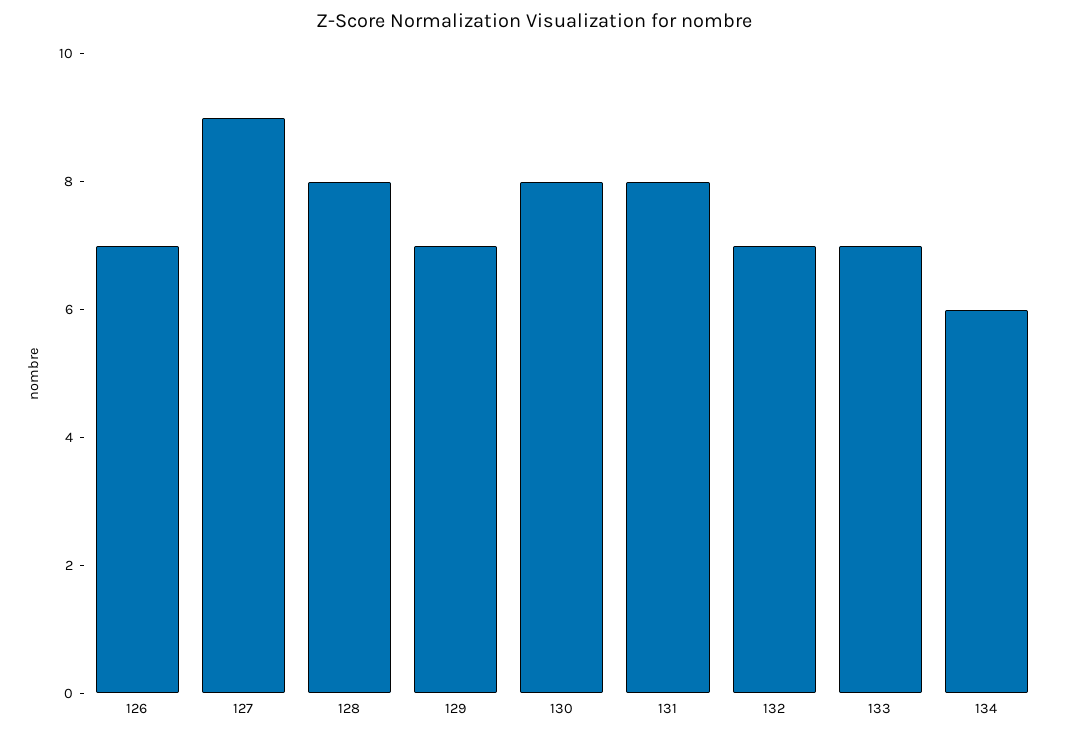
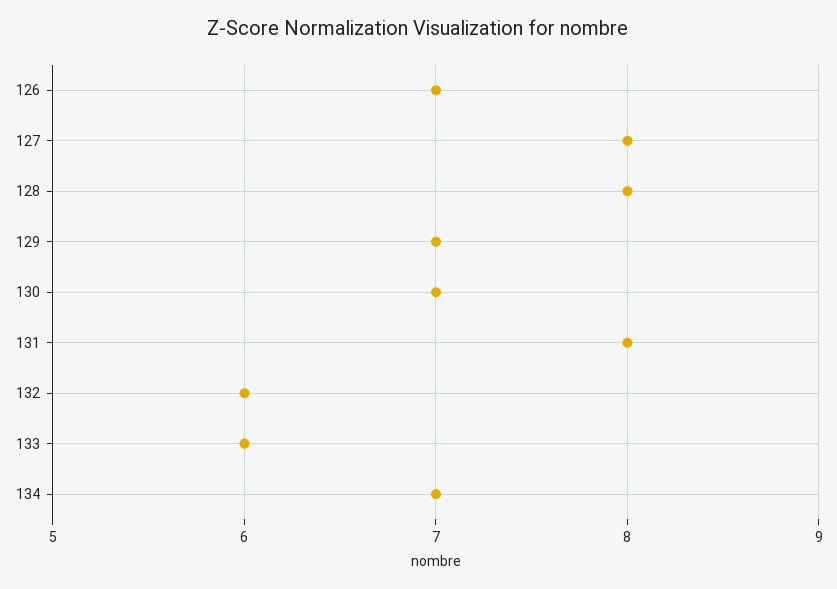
127: 9 -> 8
130: 8 -> 7
132: 7 -> 6
133: 7 -> 6
134: 6 -> 7

